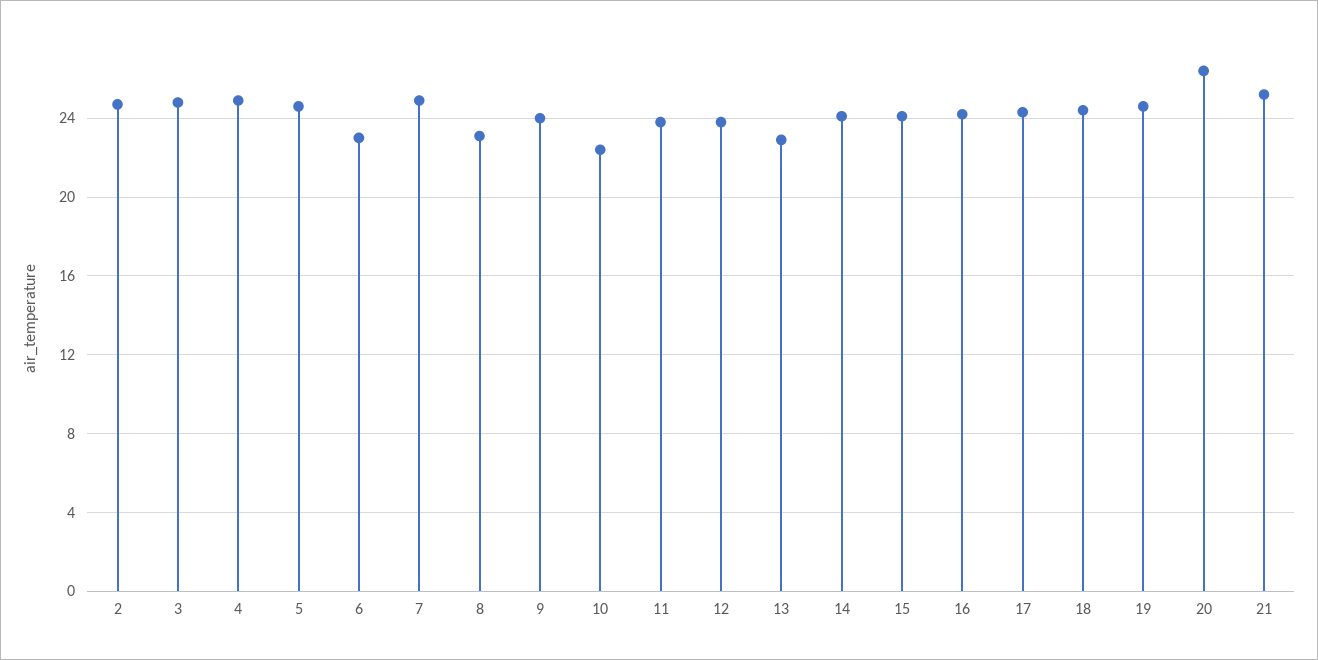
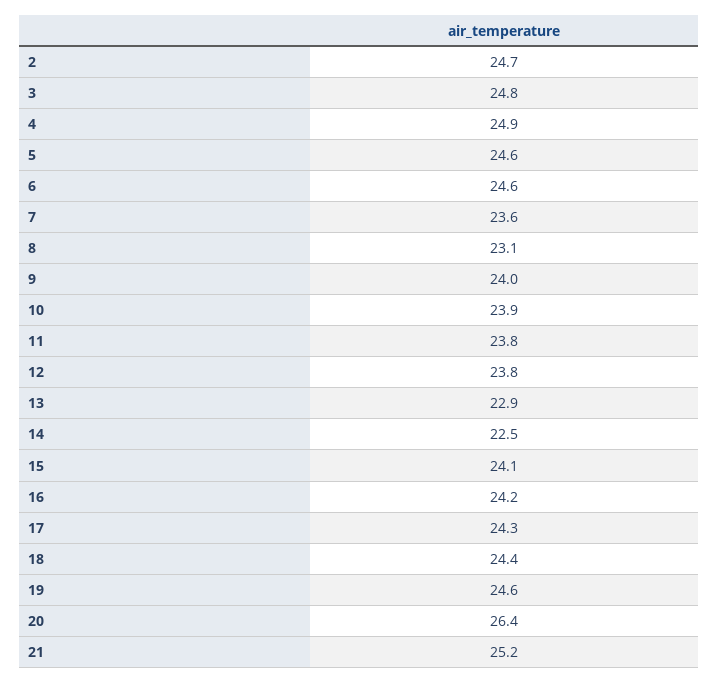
6: 23 -> 24.6
7: 25 -> 23.6
10: 22.5 -> 23.9
14: 24 -> 22.5

